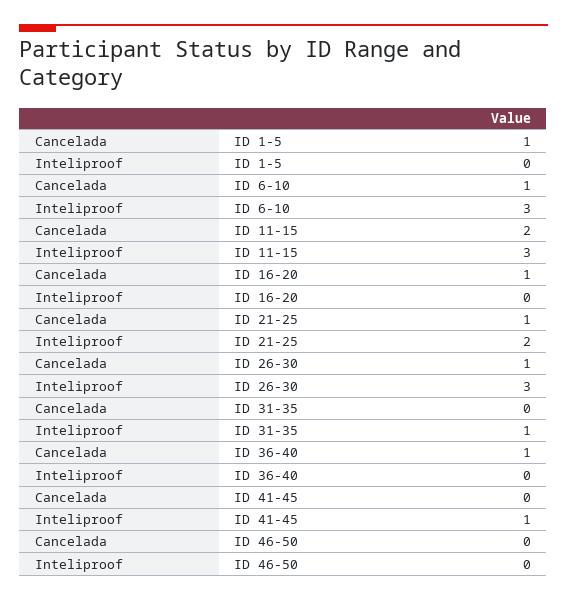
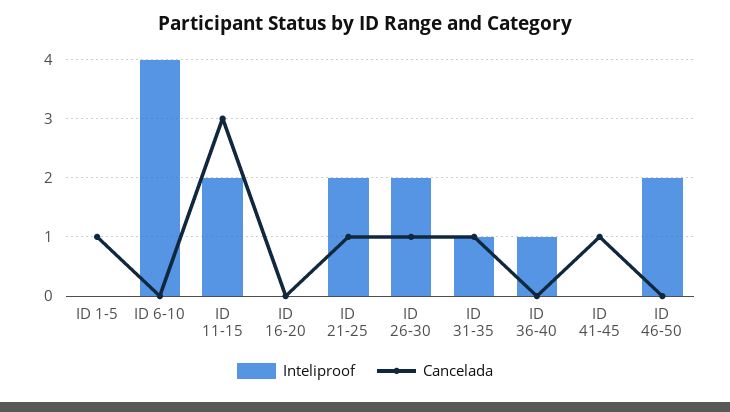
Cancelada, ID 6-10: 1 -> 0
Inteliproof, ID 6-10: 3 -> 4
Cancelada, ID 11-15: 2 -> 3
Inteliproof, ID 11-15: 3 -> 2
Cancelada, ID 16-20: 1 -> 0
Inteliproof, ID 26-30: 3 -> 2
Cancelada, ID 31-35: 0 -> 1
Cancelada, ID 36-40: 1 -> 0
Inteliproof, ID 36-40: 0 -> 1
Cancelada, ID 41-45: 0 -> 1
Inteliproof, ID 41-45: 1 -> 0
Inteliproof, ID 46-50: 0 -> 2

